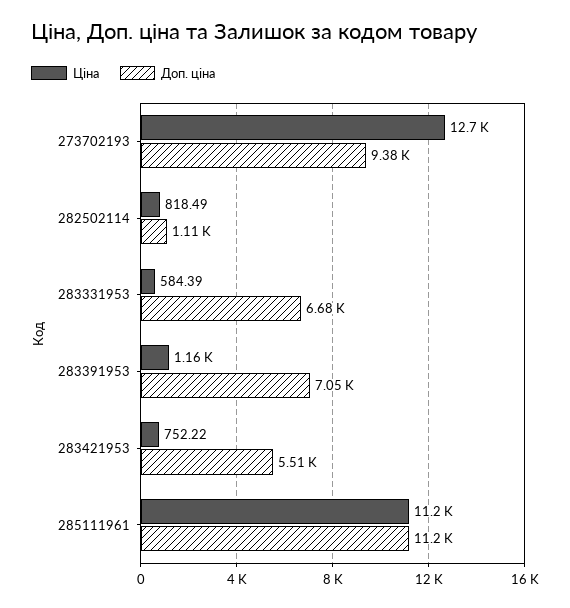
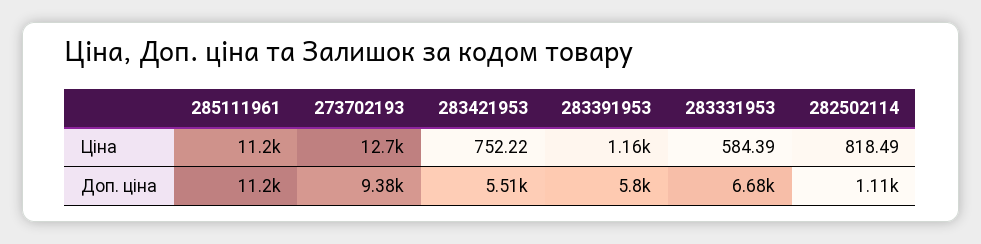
Доп. ціна, 283391953: 7050 -> 5800

